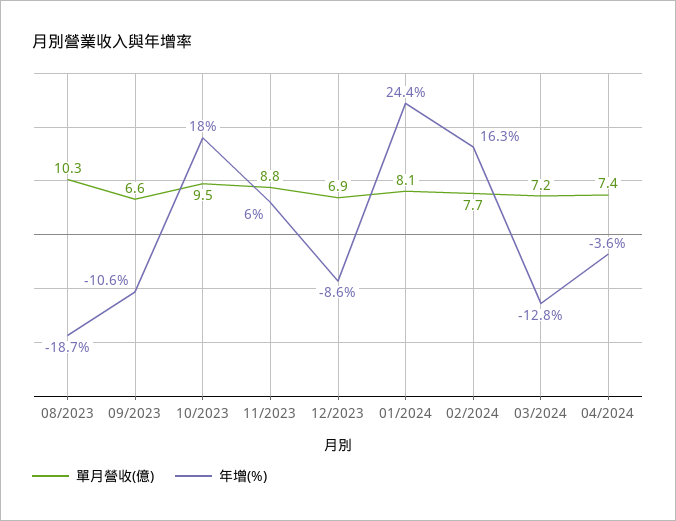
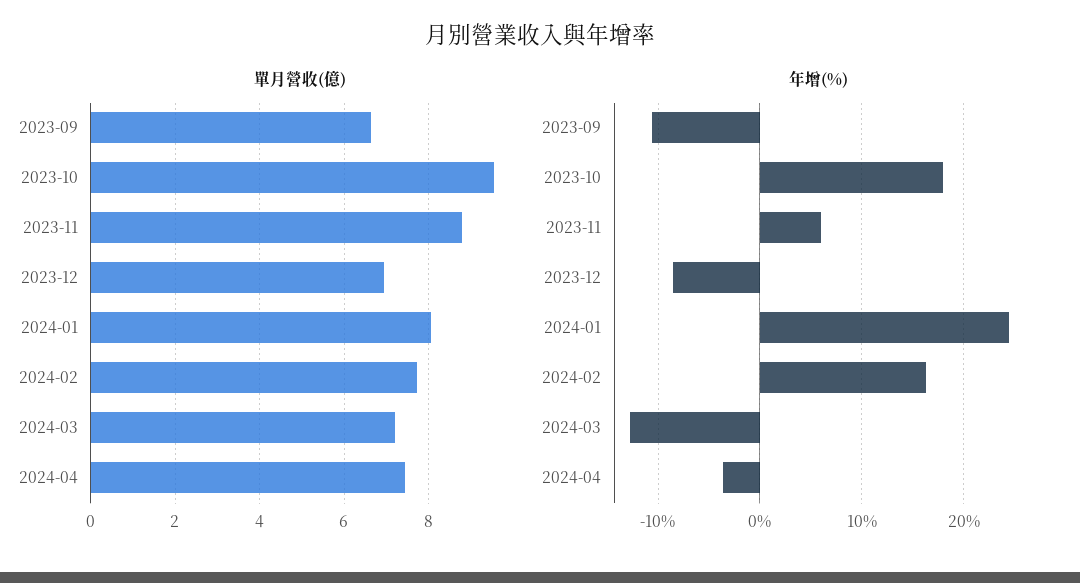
單月營收(億), 08/2023: 10.3 -> none
年增(%), 08/2023: -18.7 -> none

